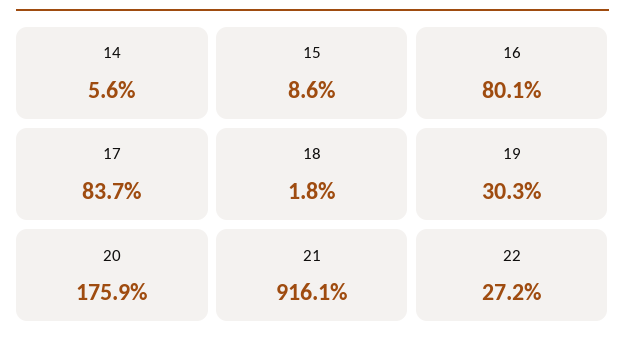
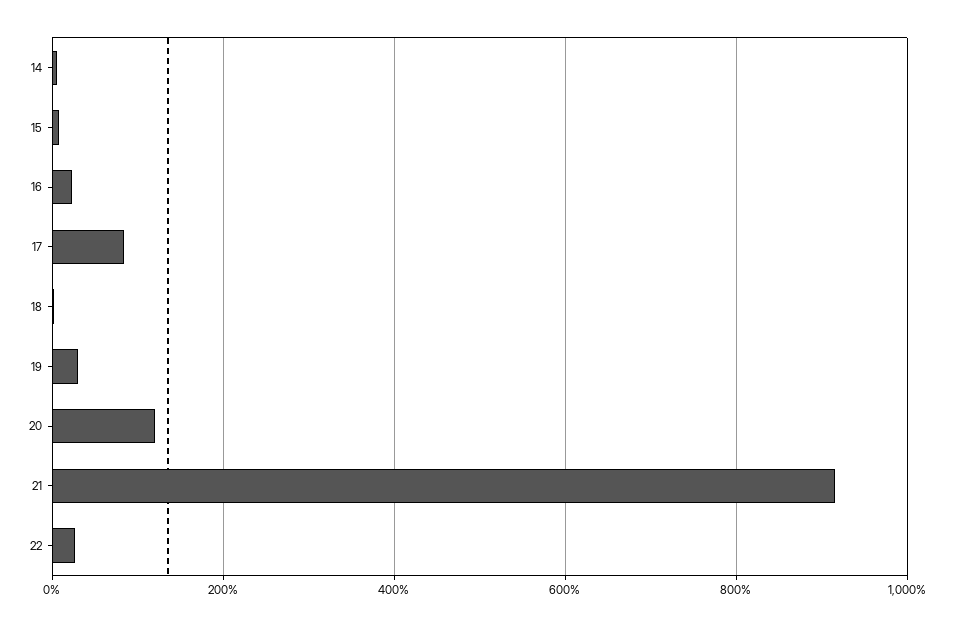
16: 80.1 -> 20
20: 175.9 -> 120

